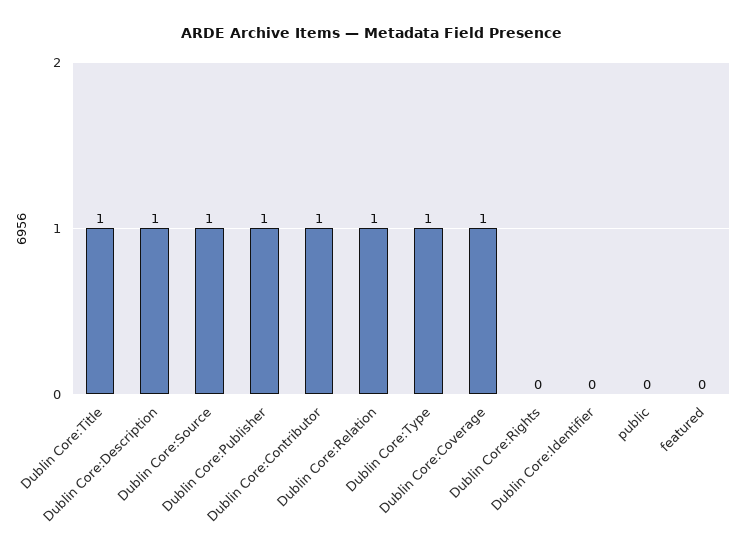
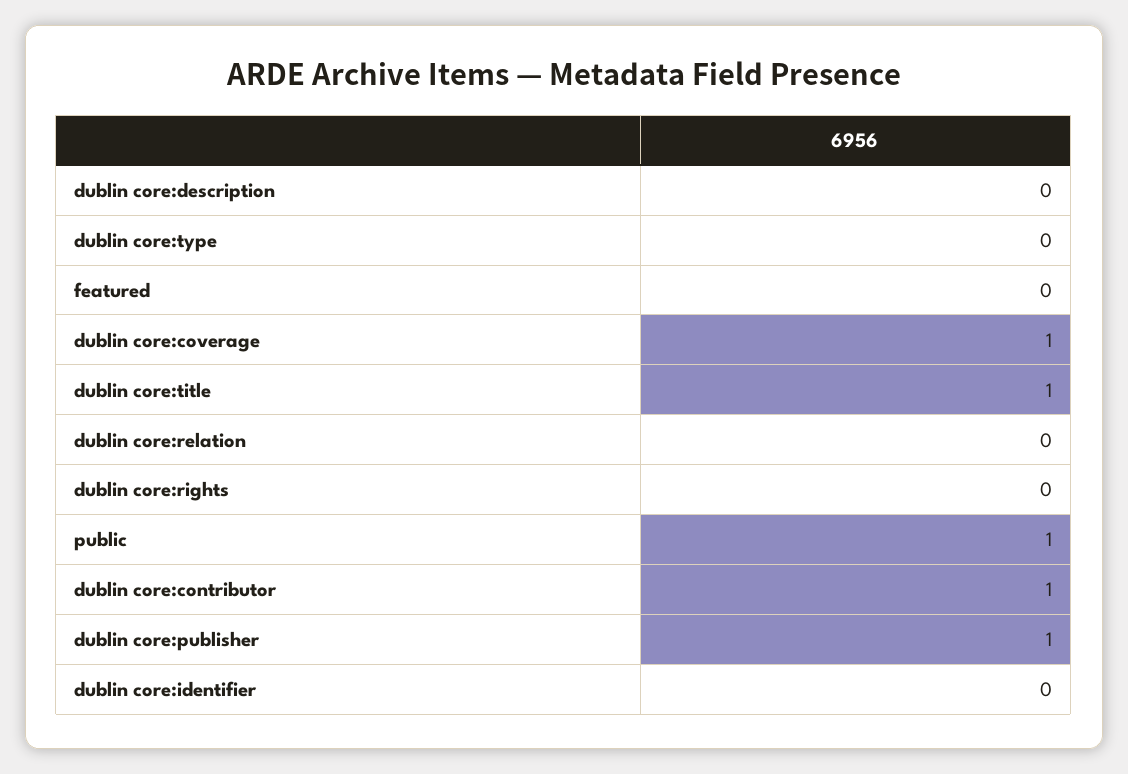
Dublin Core:Description: 1 -> 0
Dublin Core:Source: 1 -> none
Dublin Core:Relation: 1 -> 0
Dublin Core:Type: 1 -> 0
public: 0 -> 1

